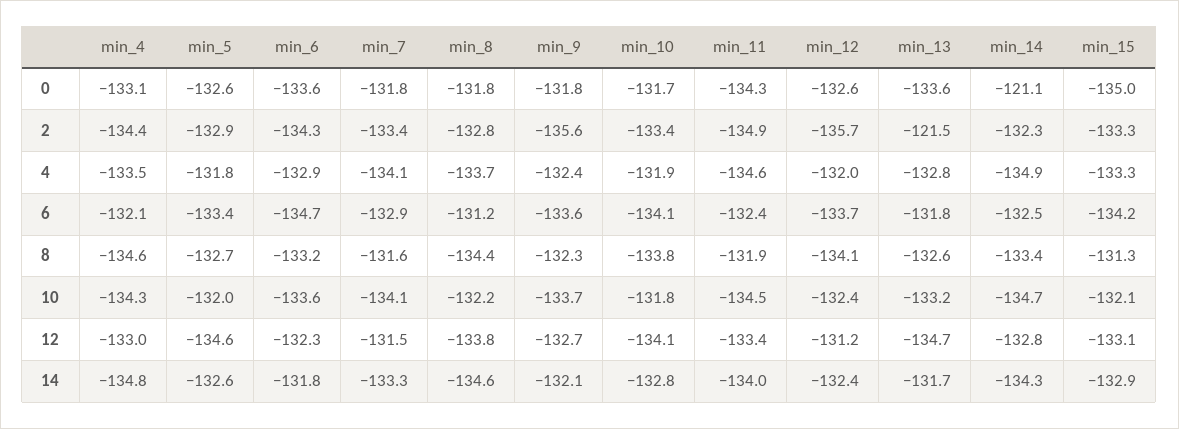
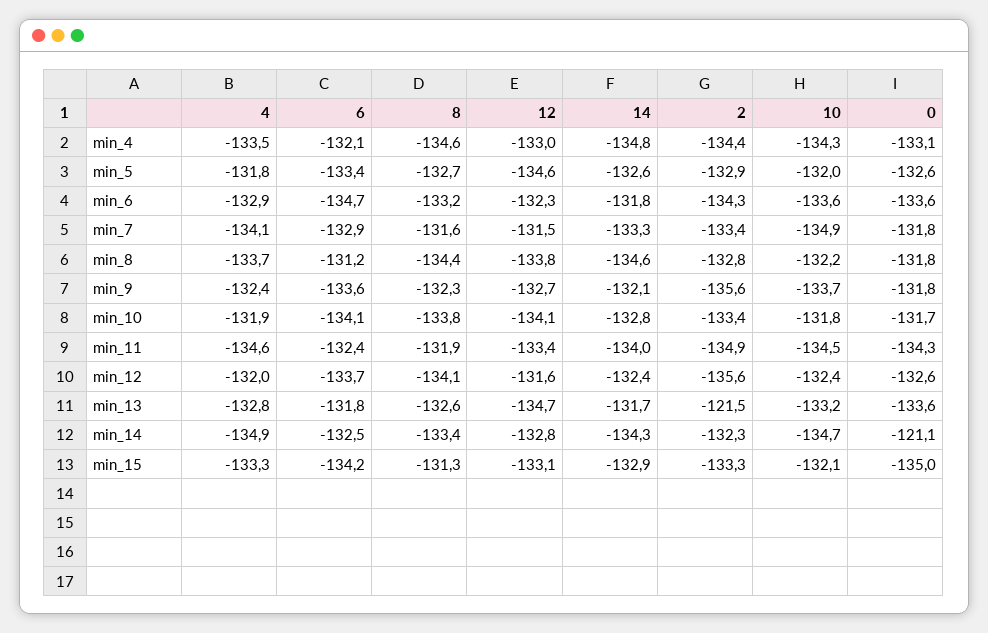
min_12, 2: -135.7 -> -135.6
min_7, 10: -134.1 -> -134.9
min_12, 12: -131.2 -> -131.6

